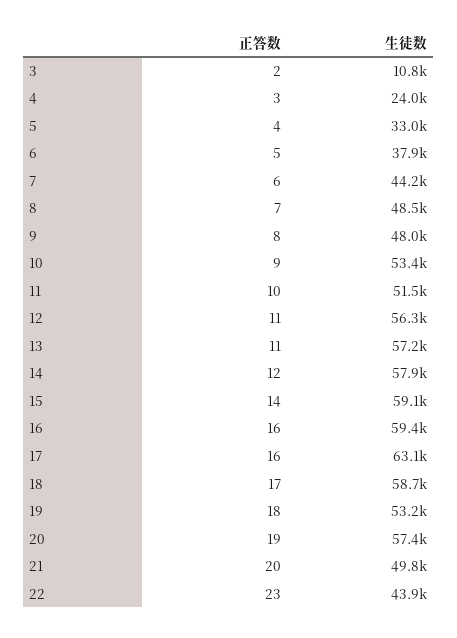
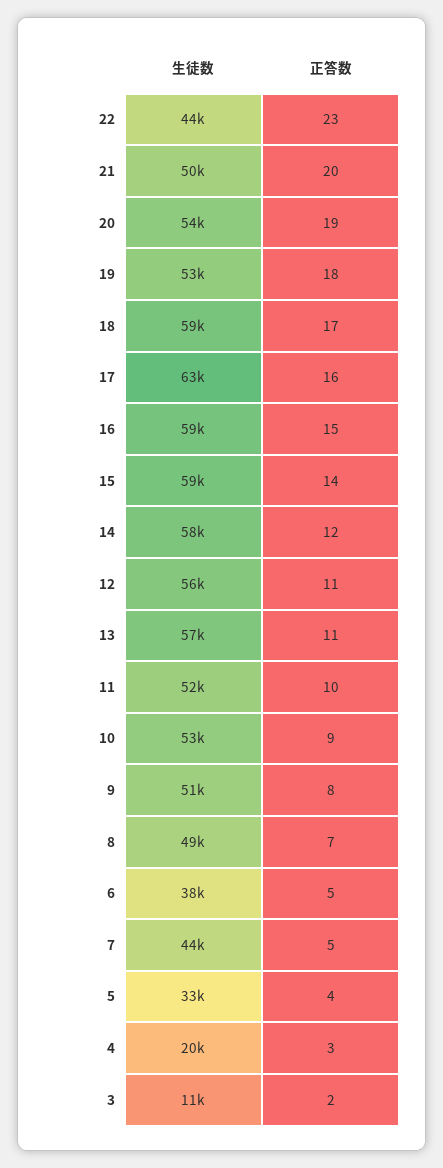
生徒数, 4: 24000 -> 20000
正答数, 7: 6 -> 5
生徒数, 9: 48000 -> 51000
正答数, 16: 16 -> 15
生徒数, 20: 57400 -> 54000

